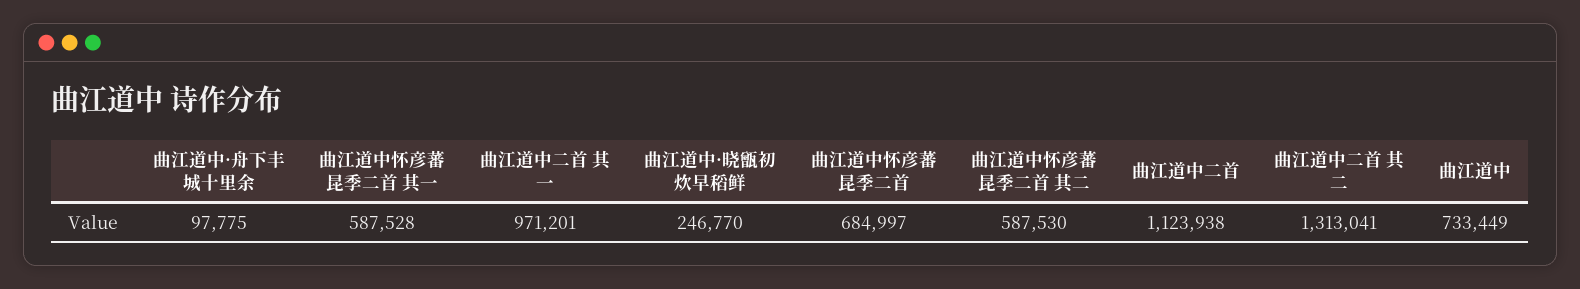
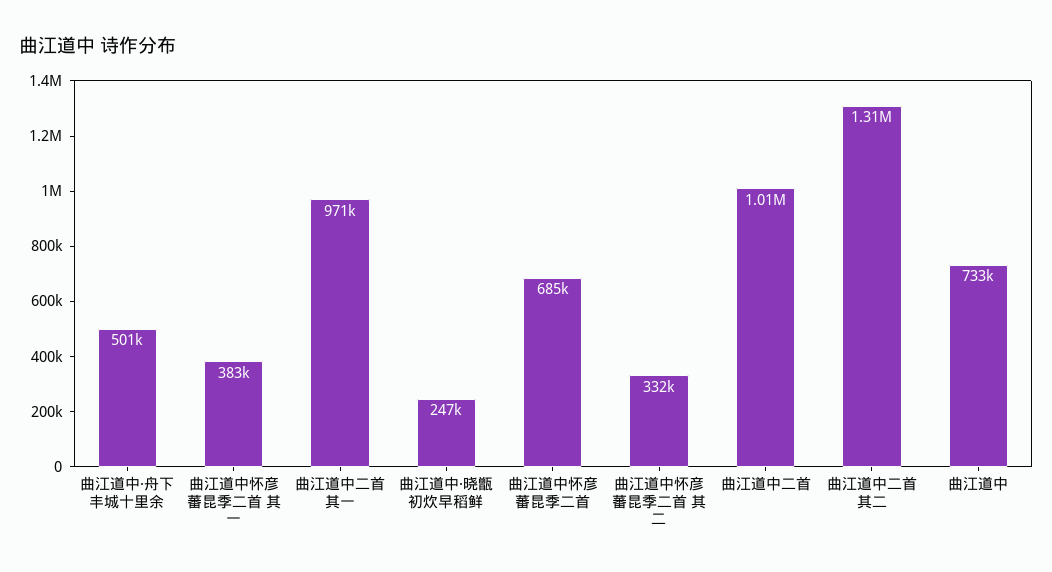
曲江道中·舟下丰城十里余: 97775 -> 501000
曲江道中怀彦蕃昆季二首 其一: 587528 -> 383000
曲江道中怀彦蕃昆季二首 其二: 587530 -> 332000
曲江道中二首: 1123938 -> 1010000

